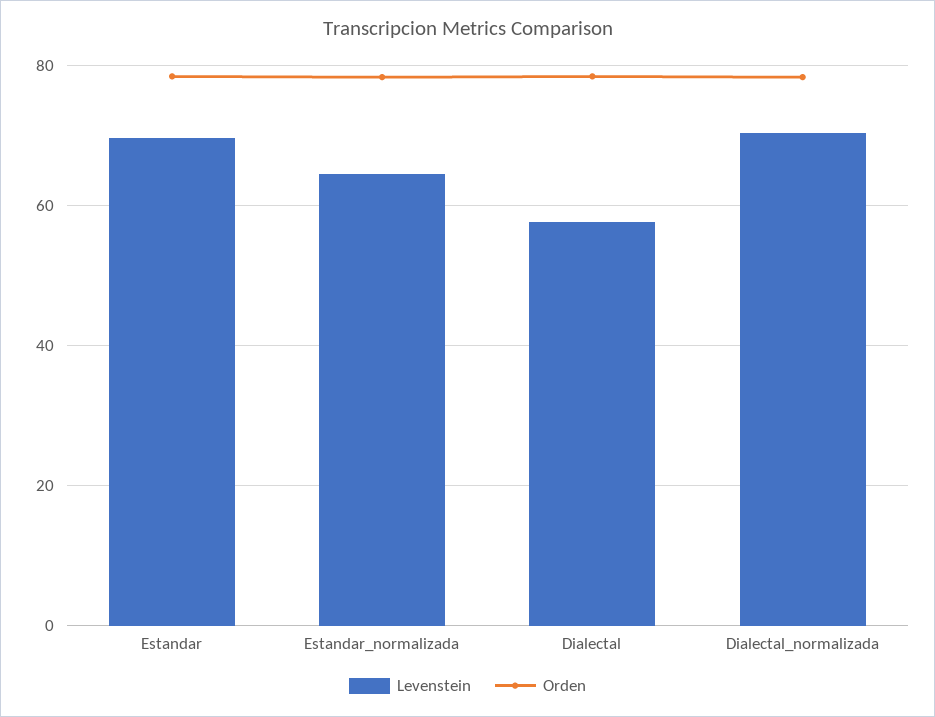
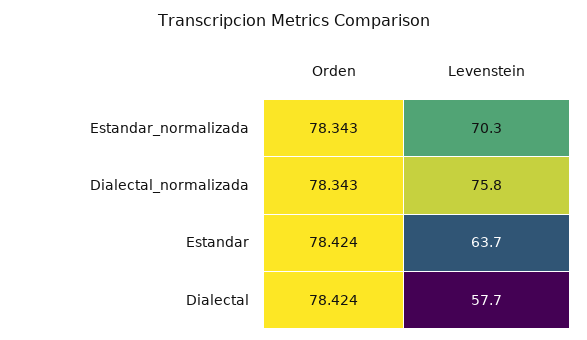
Levenstein, Estandar: 70 -> 63.7
Levenstein, Estandar_normalizada: 64 -> 70.3
Levenstein, Dialectal_normalizada: 70 -> 75.8

